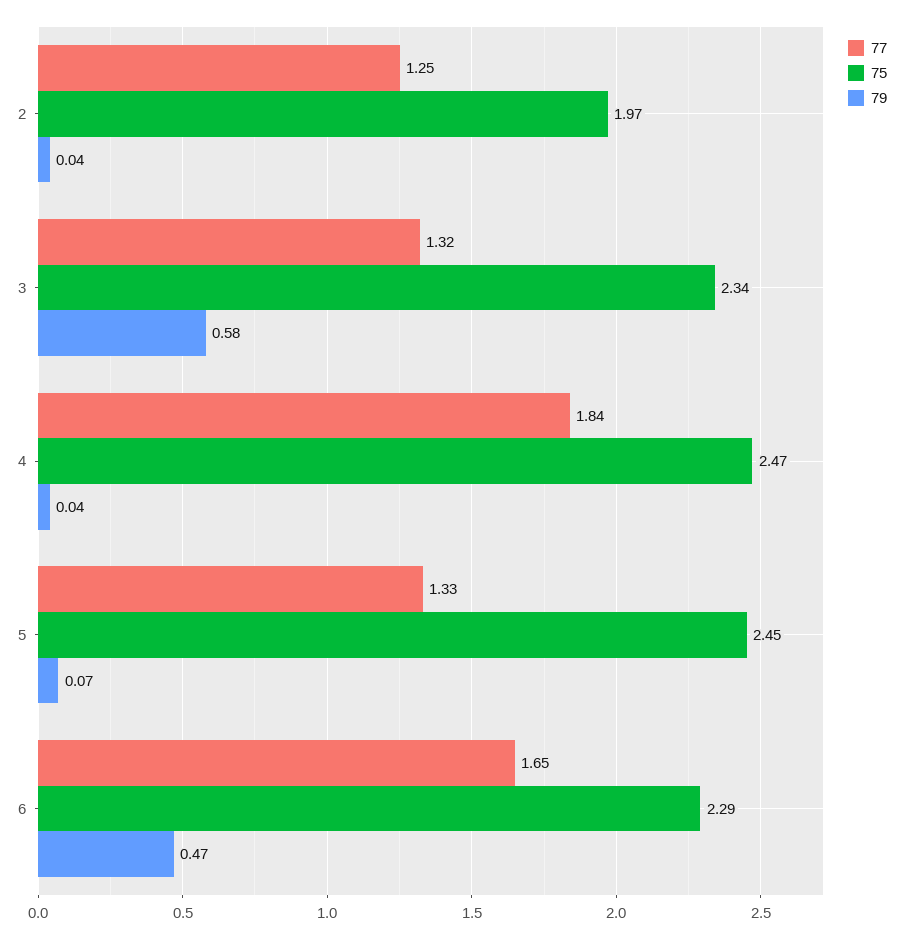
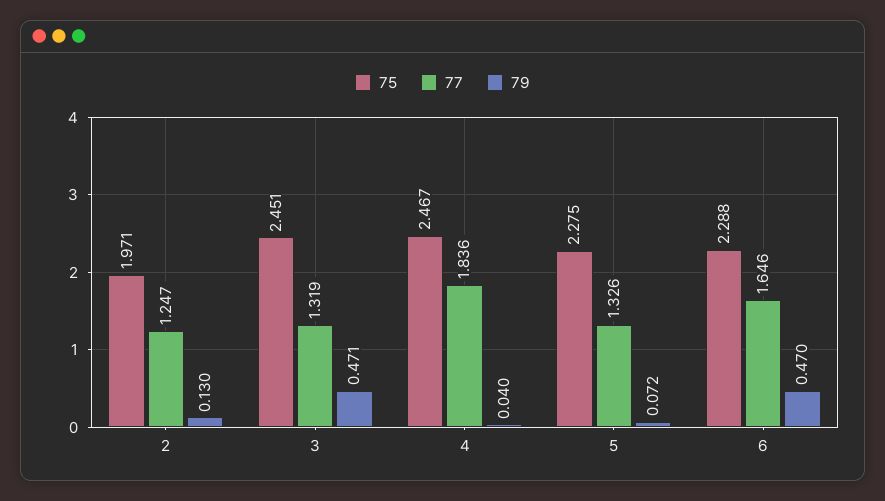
79, 2: 0.04 -> 0.13
75, 3: 2.34 -> 2.451
79, 3: 0.58 -> 0.471
75, 5: 2.45 -> 2.275

